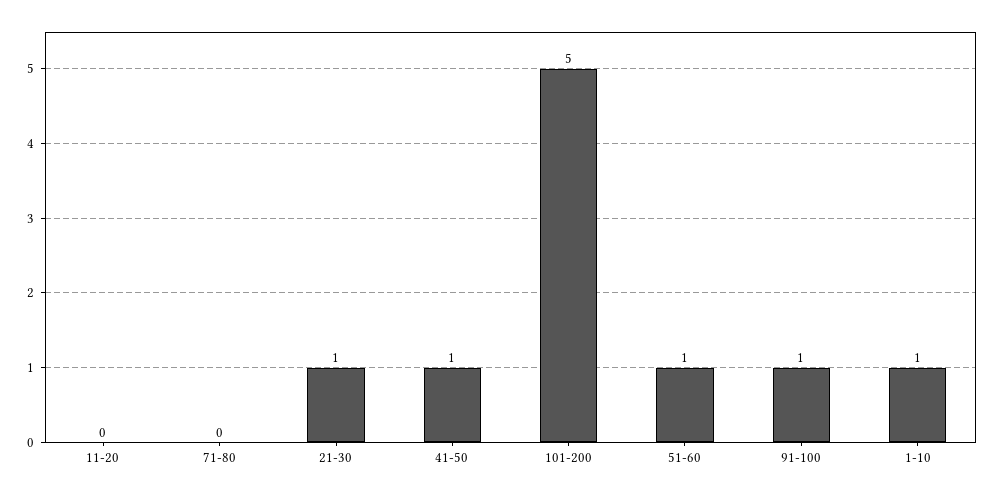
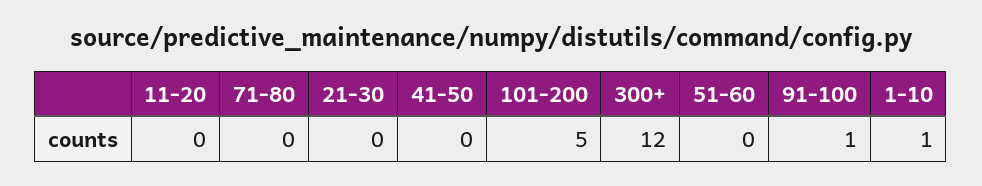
21-30: 1 -> 0
41-50: 1 -> 0
51-60: 1 -> 0
300+: none -> 12

